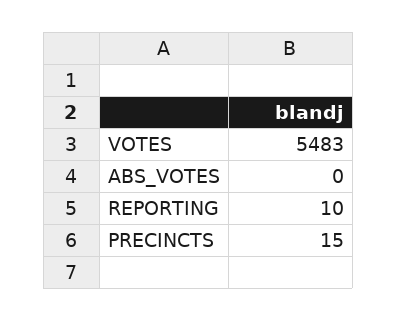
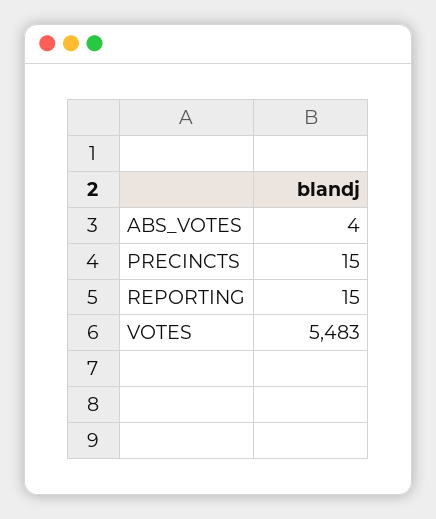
ABS_VOTES: 0 -> 4
REPORTING: 10 -> 15

